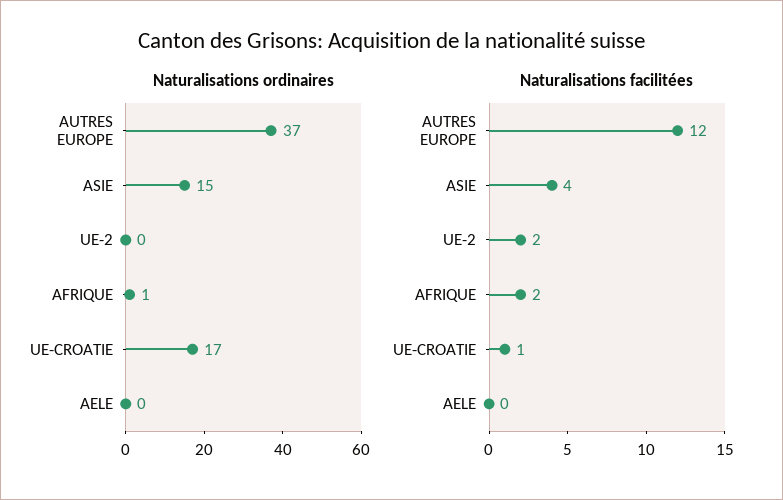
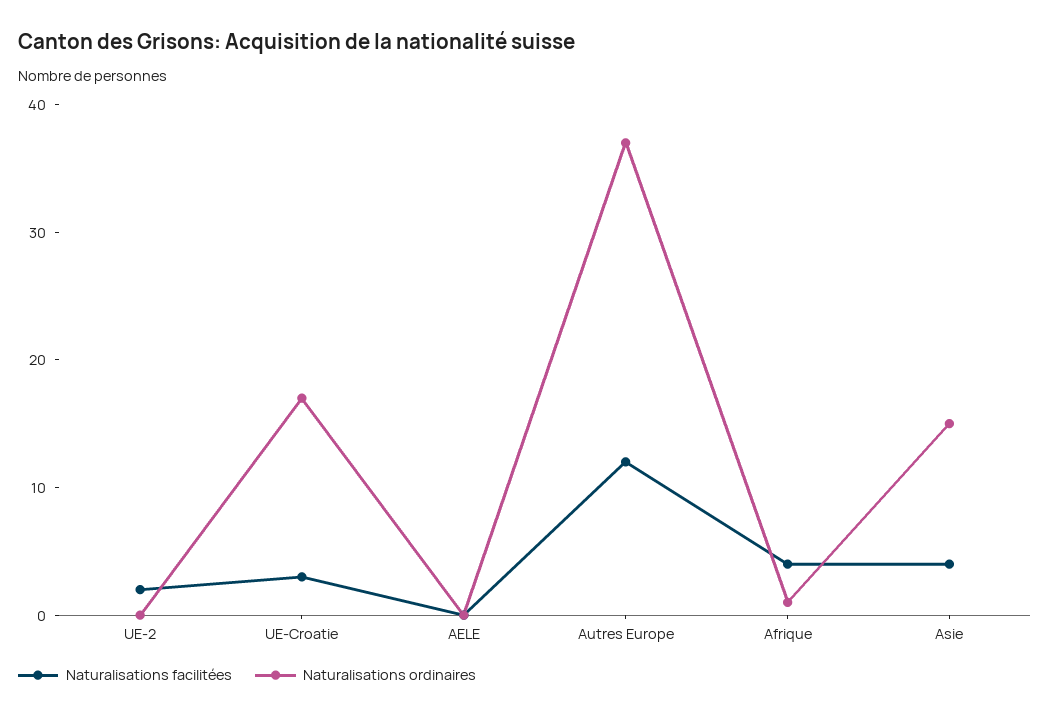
Naturalisations facilitées, AFRIQUE: 2 -> 4
Naturalisations facilitées, UE-CROATIE: 1 -> 3

